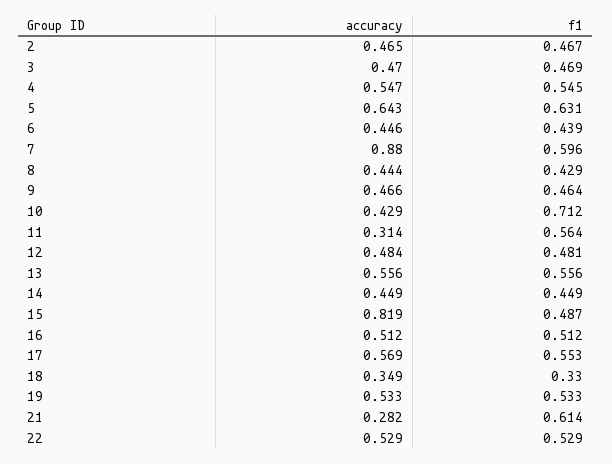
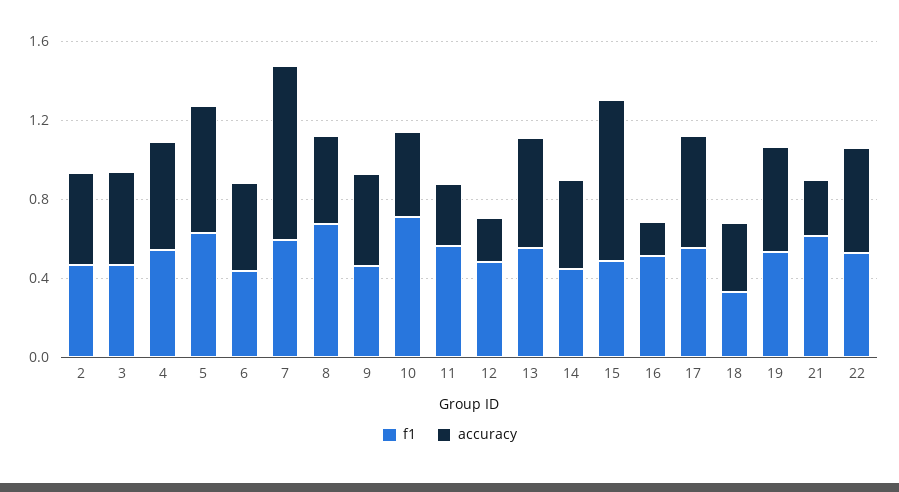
f1, 8: 0.429 -> 0.7
accuracy, 12: 0.484 -> 0.2
accuracy, 16: 0.512 -> 0.2

